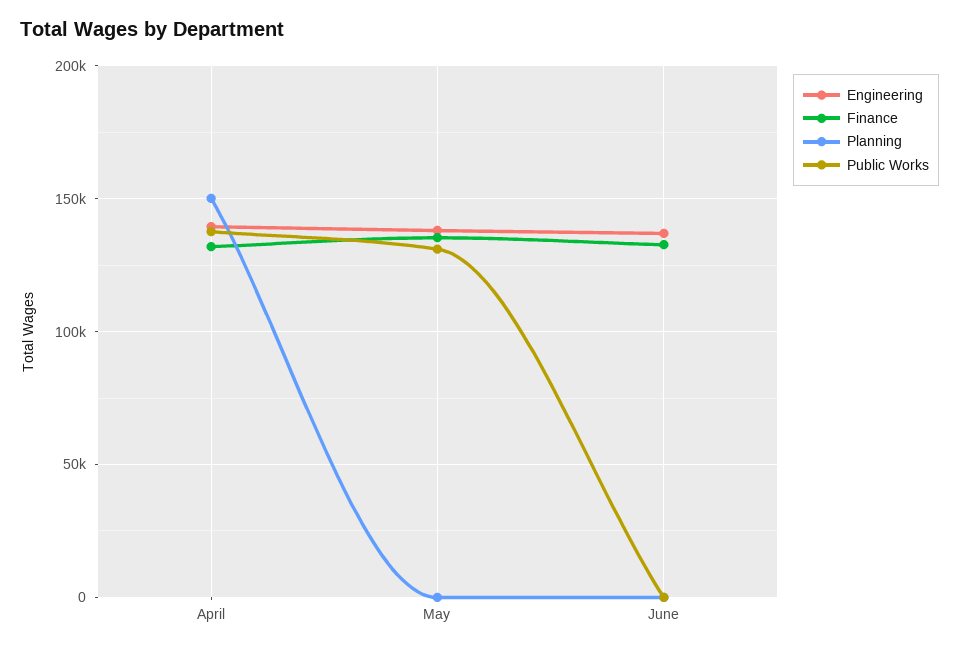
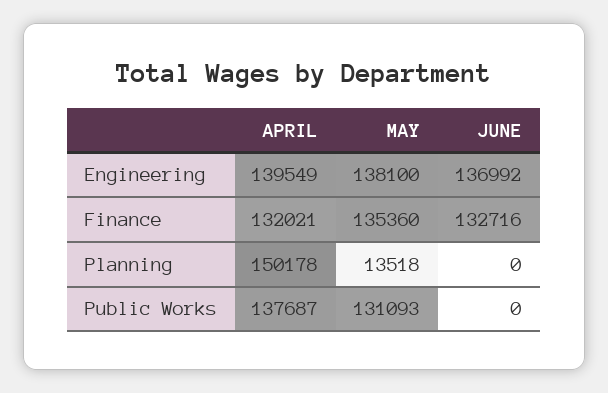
Planning, May: 0 -> 13518

